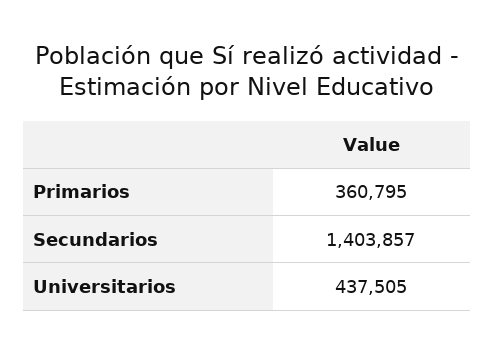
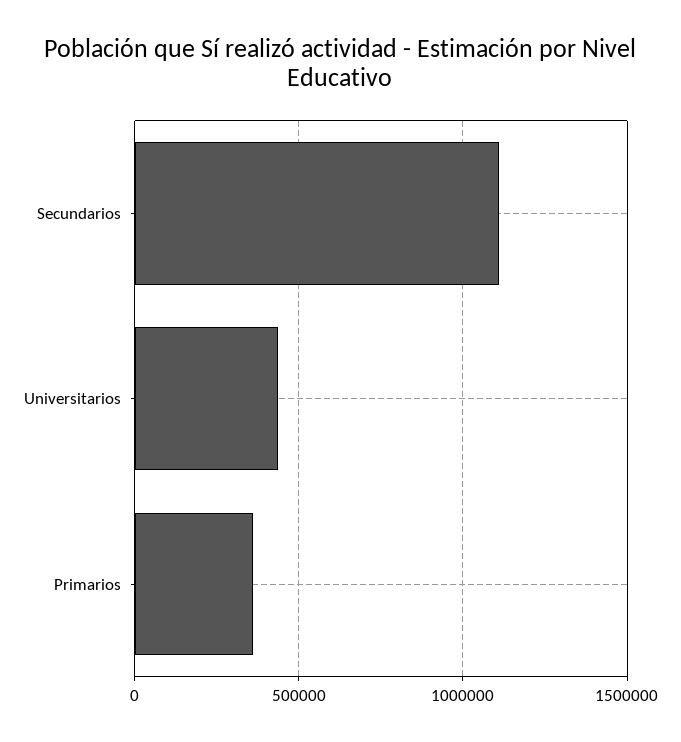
Secundarios: 1403857 -> 1100000

